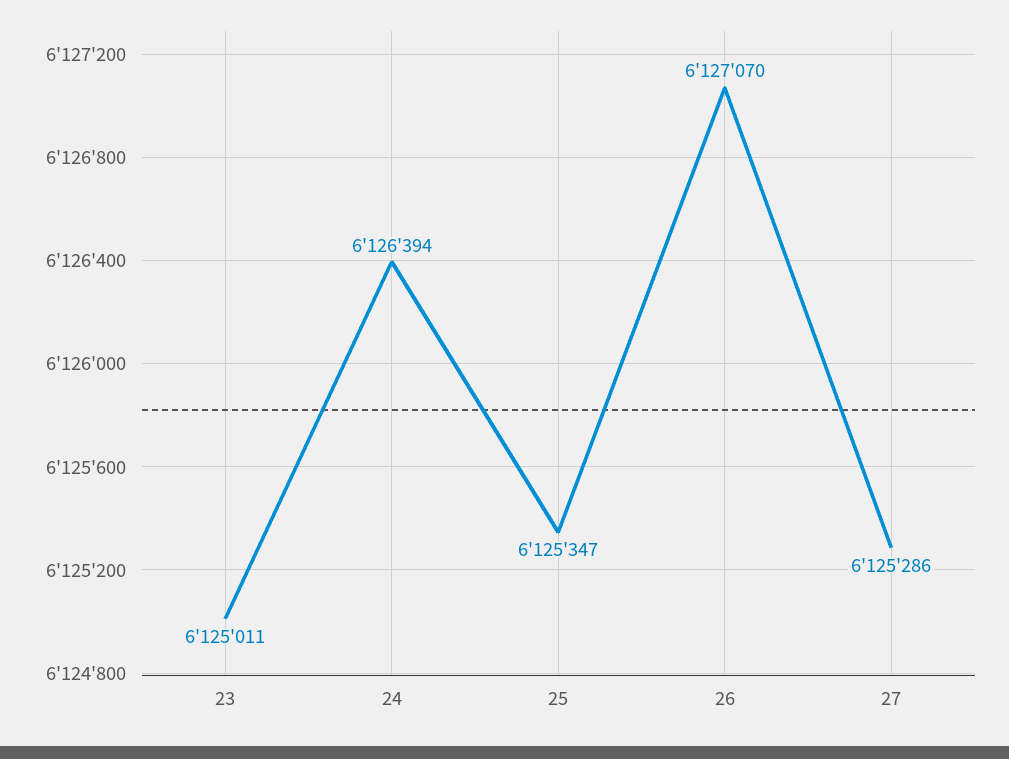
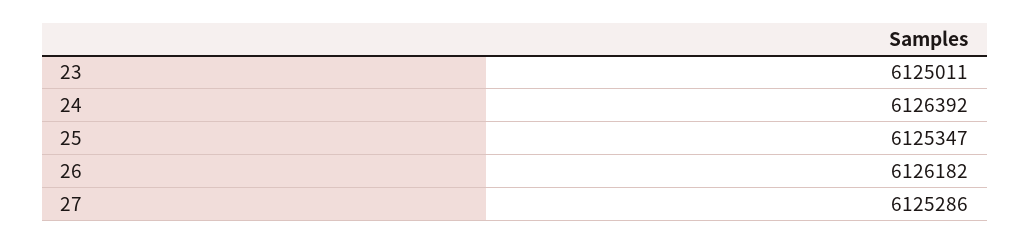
24: 6126394 -> 6126392
26: 6127070 -> 6126182

